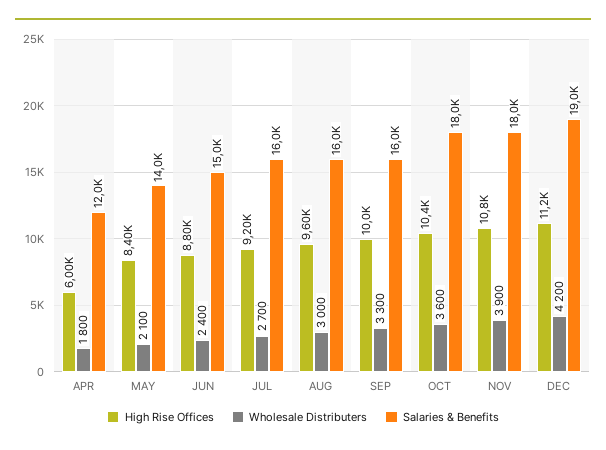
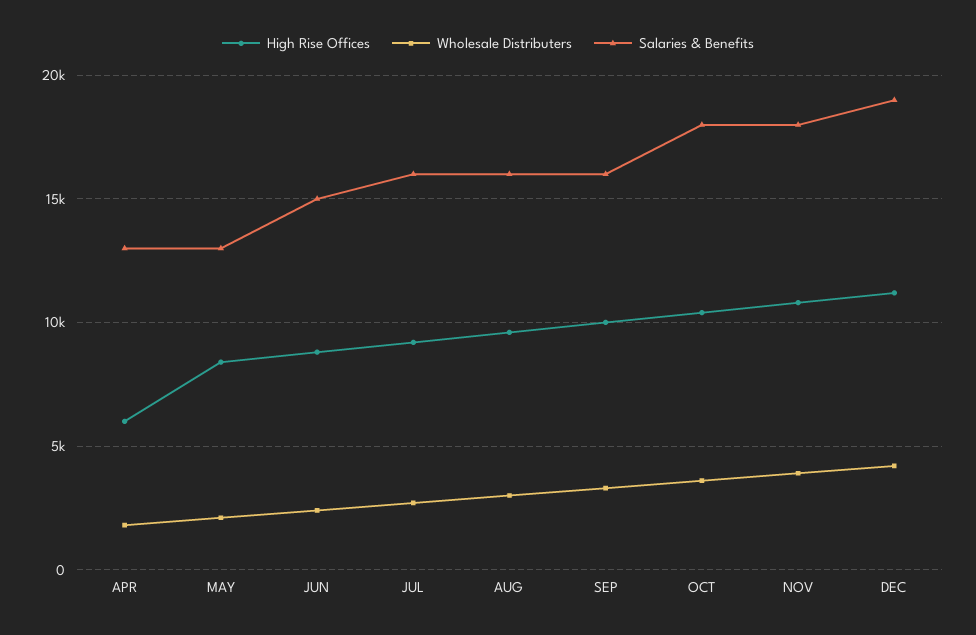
Salaries & Benefits, APR: 12000 -> 13000
Salaries & Benefits, MAY: 14000 -> 13000

